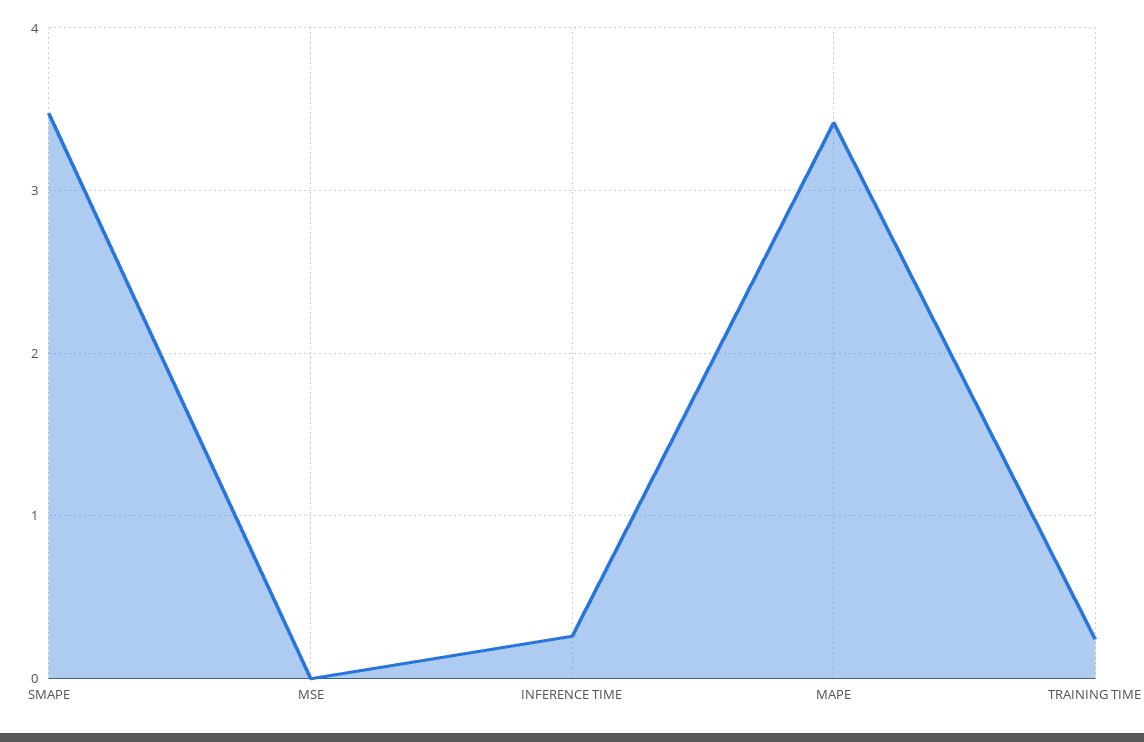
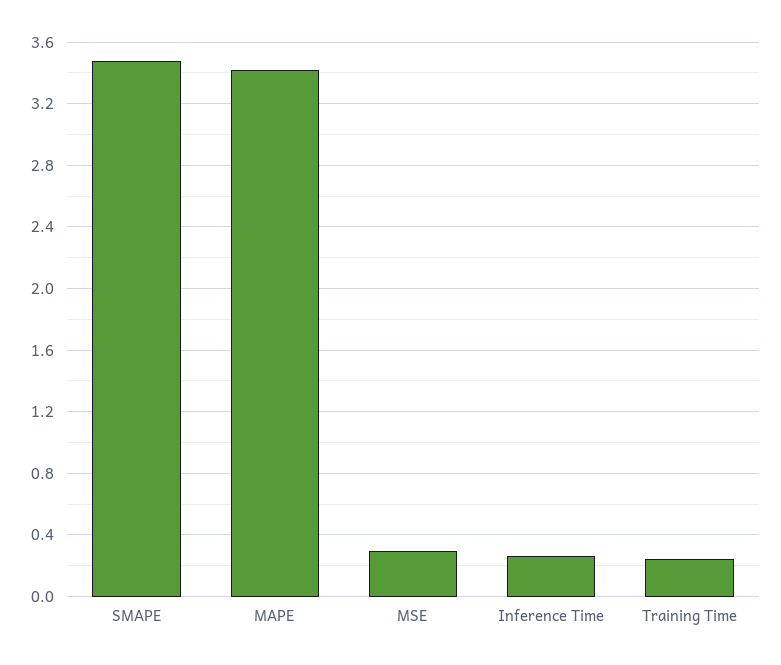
MSE: 0 -> 0.3

